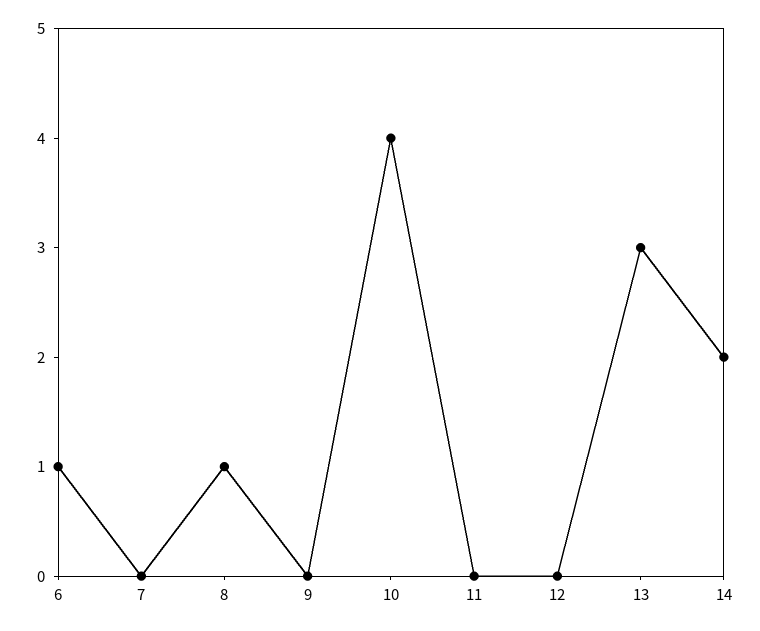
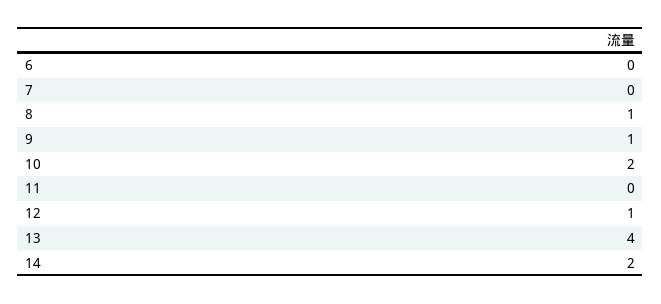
6: 1 -> 0
9: 0 -> 1
10: 4 -> 2
12: 0 -> 1
13: 3 -> 4

